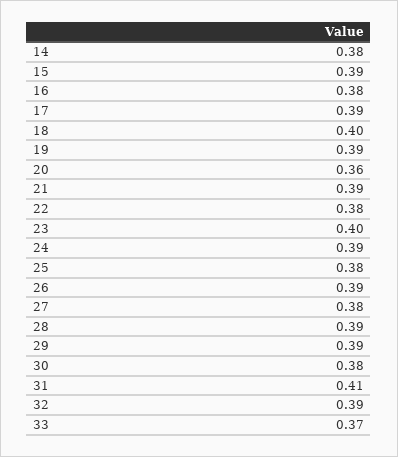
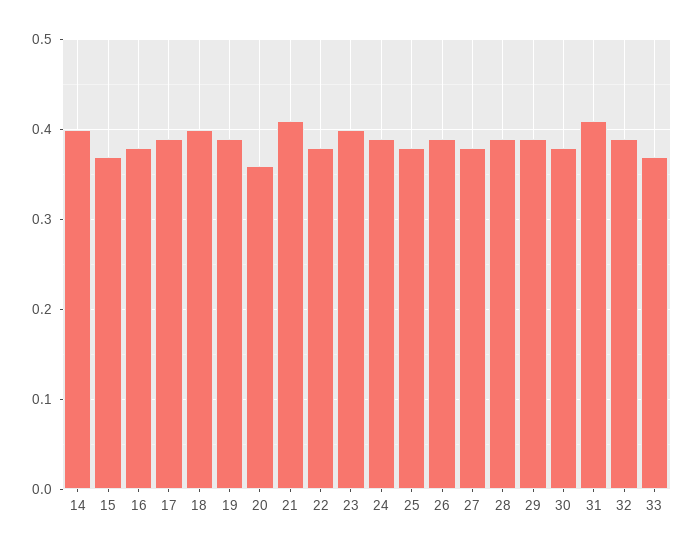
14: 0.38 -> 0.4
15: 0.39 -> 0.37
21: 0.39 -> 0.41

